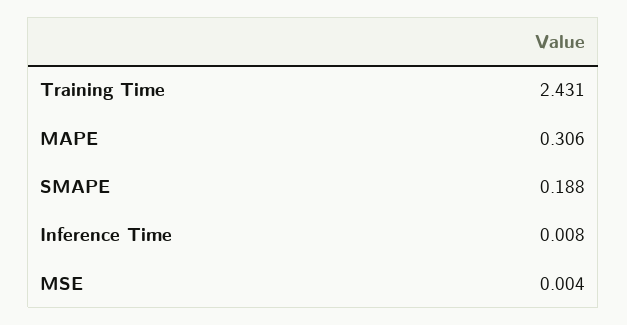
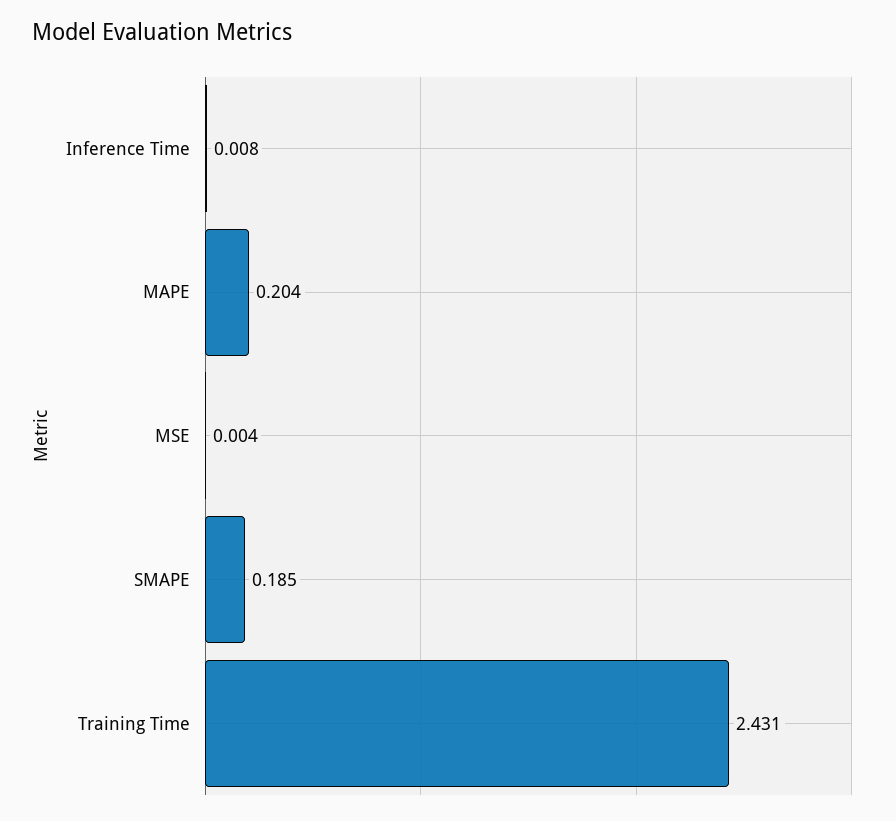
MAPE: 0.306 -> 0.204
SMAPE: 0.188 -> 0.185

